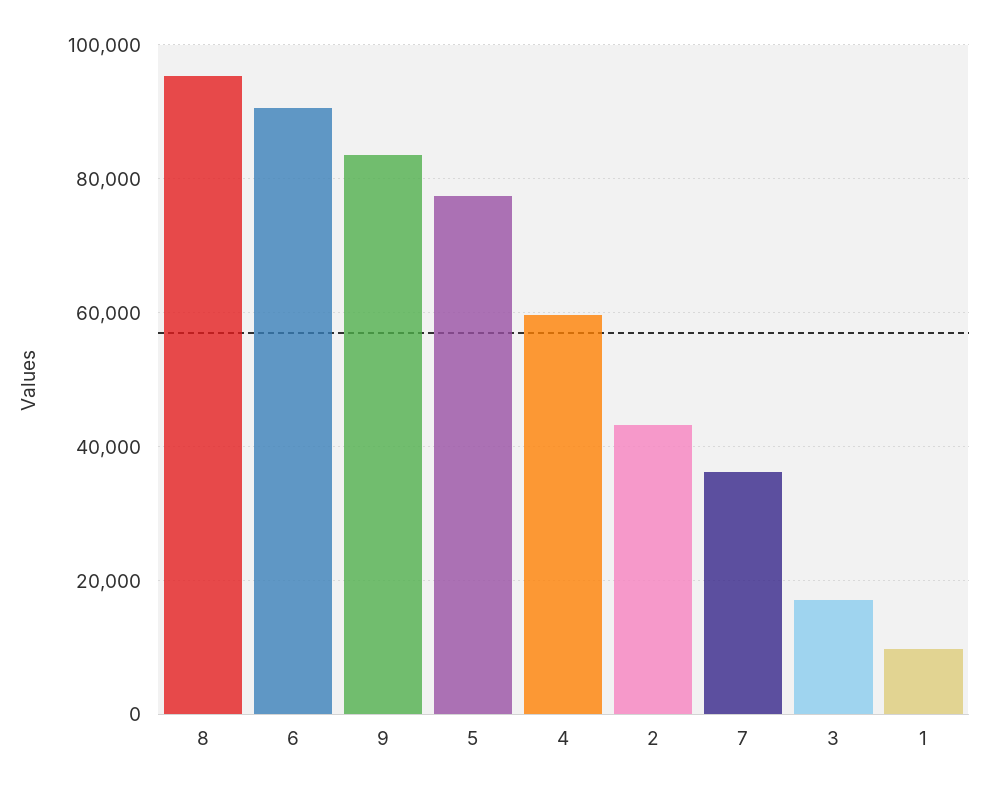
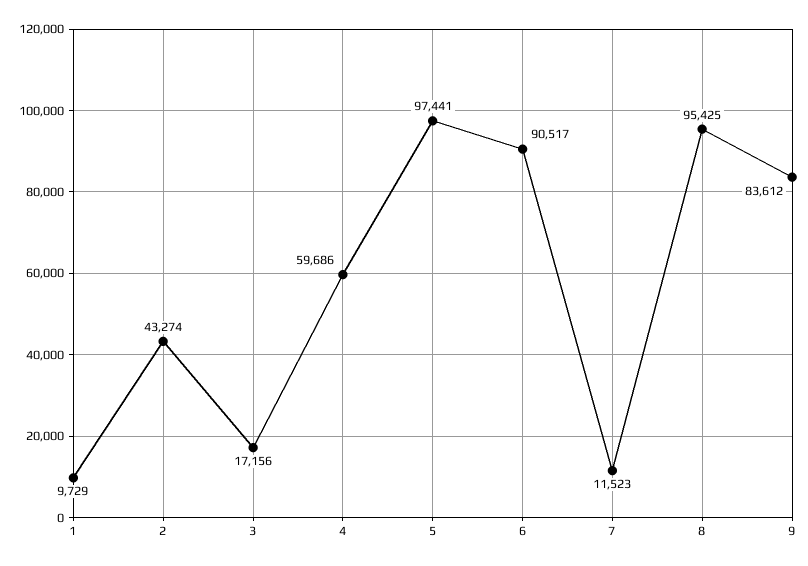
5: 78000 -> 97441
7: 36000 -> 11523

